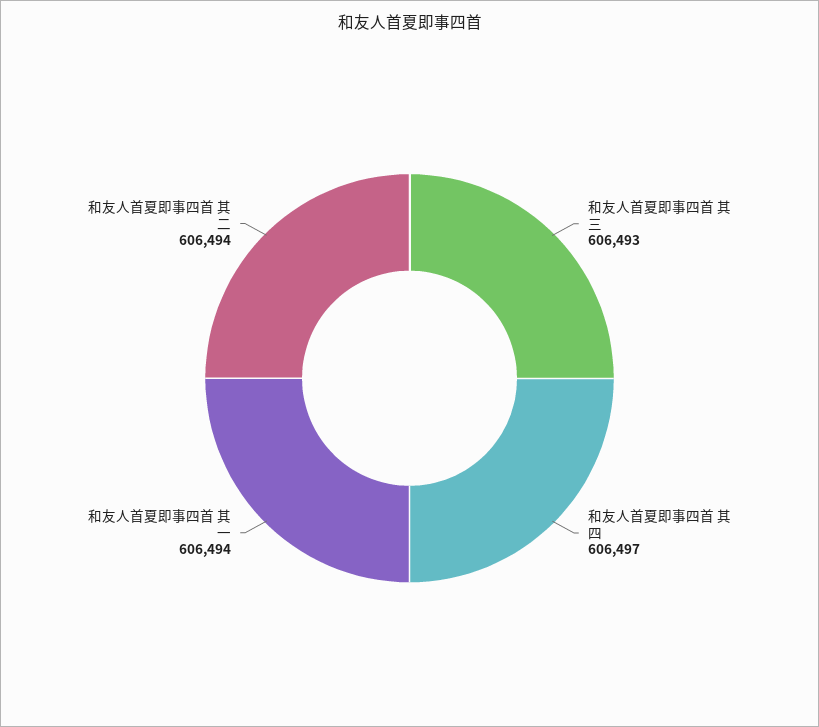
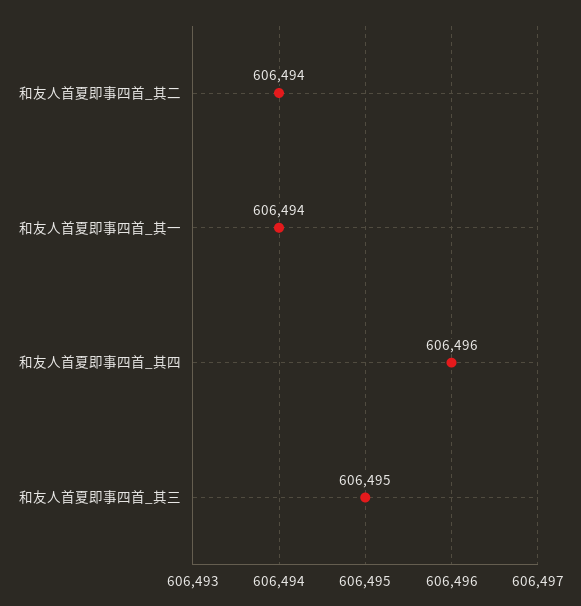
和友人首夏即事四首 其三: 606493 -> 606495
和友人首夏即事四首 其四: 606497 -> 606496

